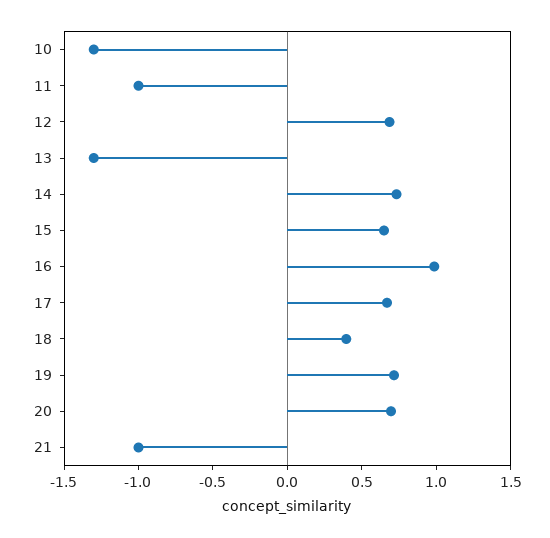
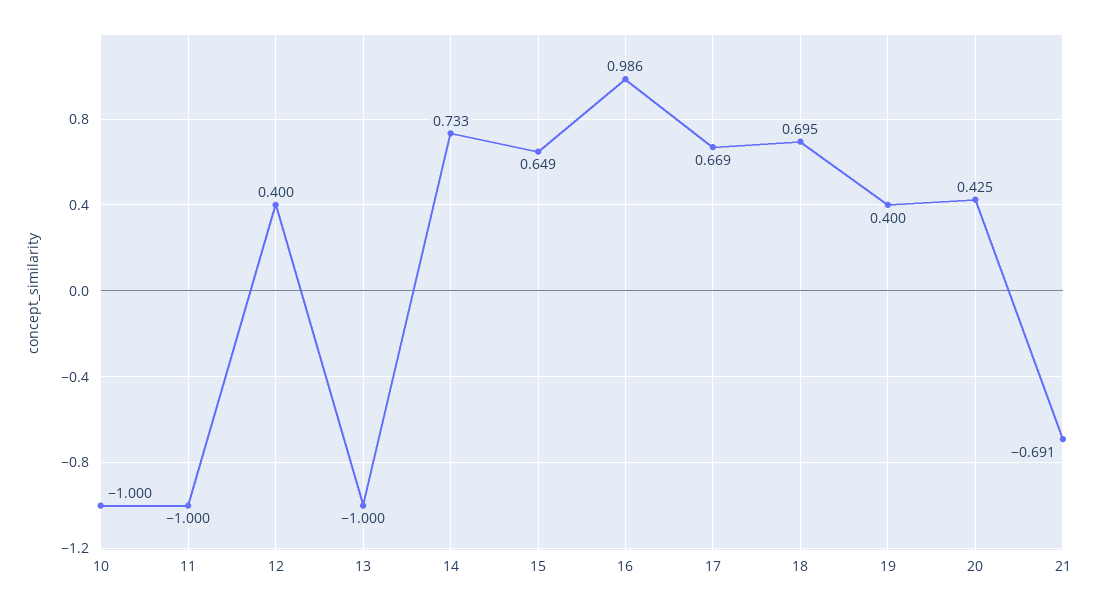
10: -1.3 -> -1
12: 0.7 -> 0.4
13: -1.3 -> -1
18: 0.4 -> 0.695
19: 0.7 -> 0.4
20: 0.7 -> 0.425
21: -1 -> -0.691

